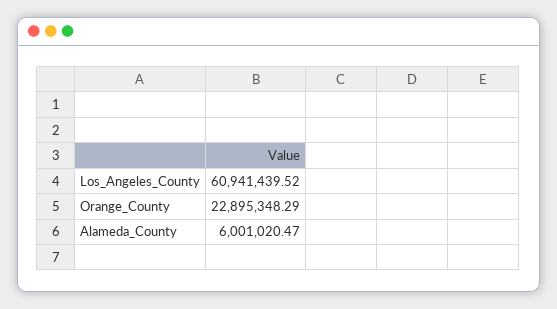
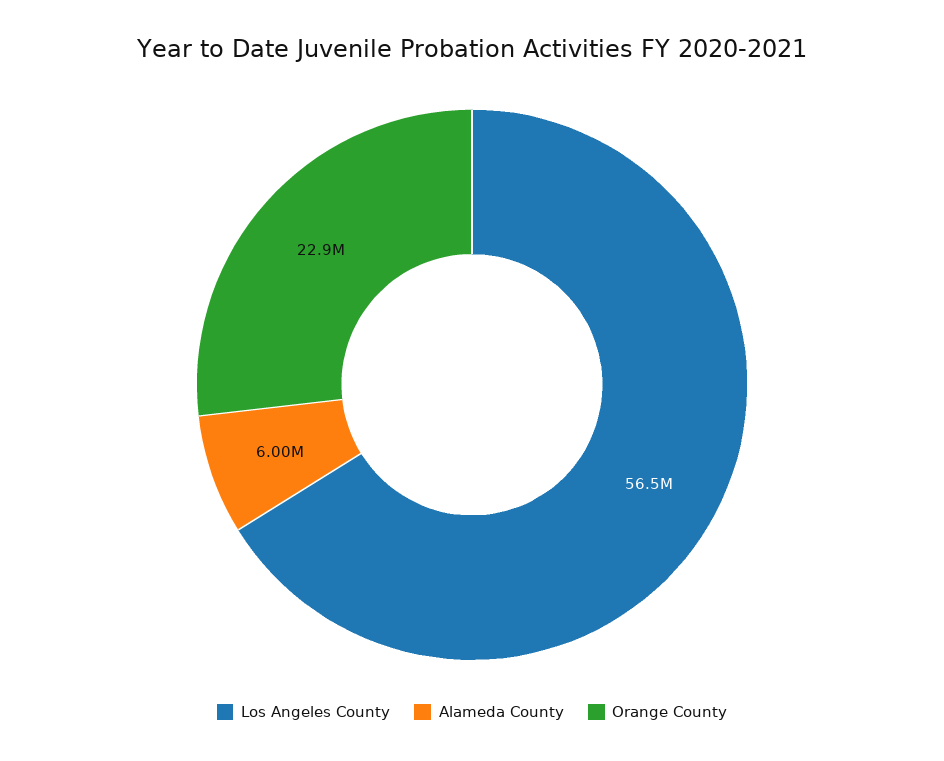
Los_Angeles_County: 60941439.52 -> 56500000

